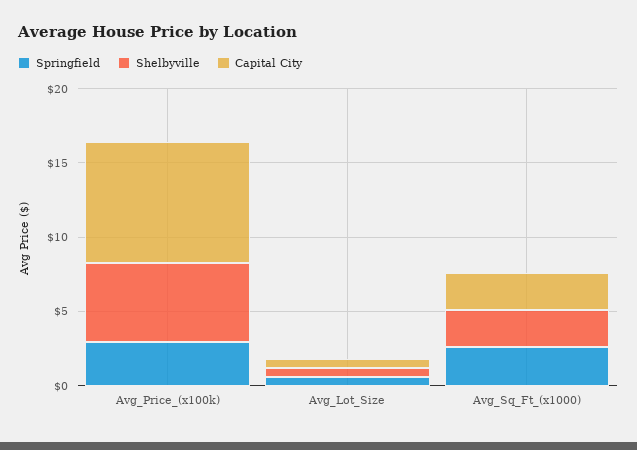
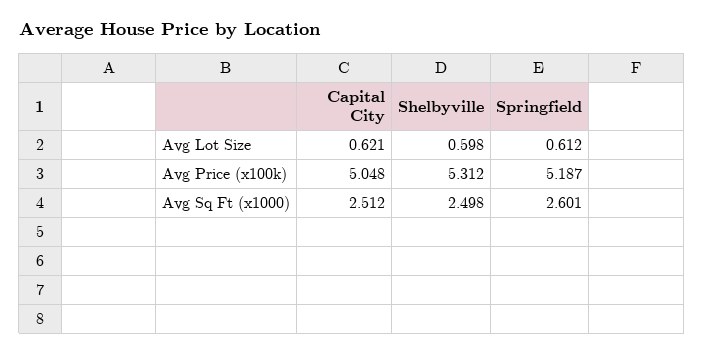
Springfield, Avg_Price_(x100k): 3 -> 5.187
Capital City, Avg_Price_(x100k): 8 -> 5.048

